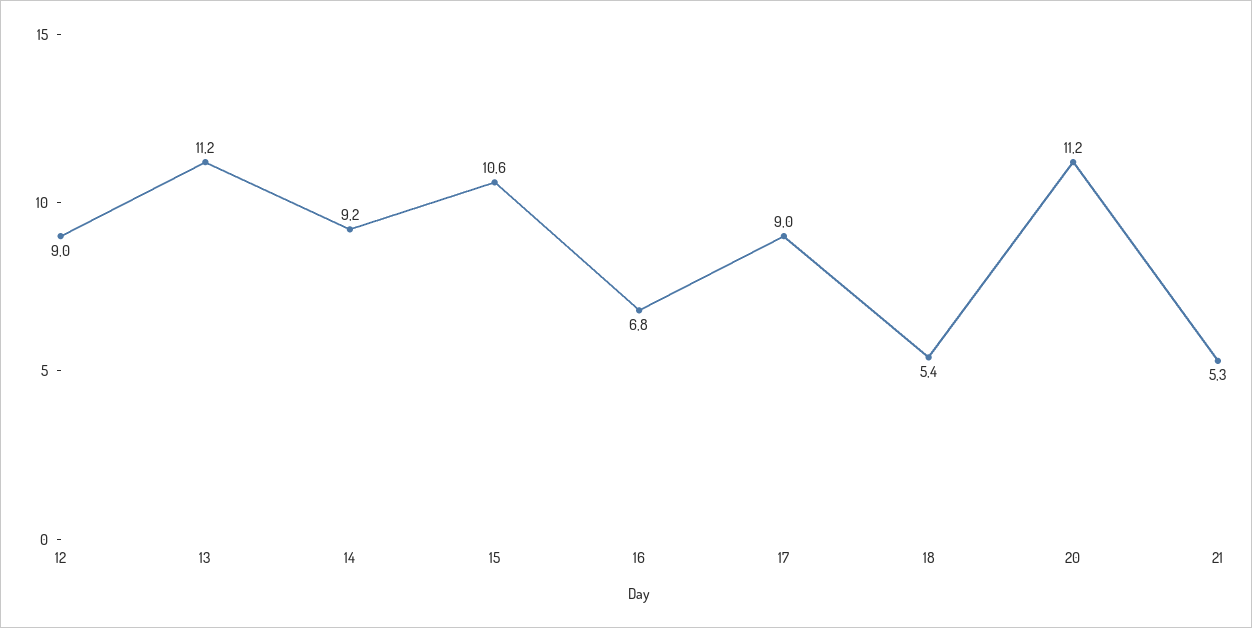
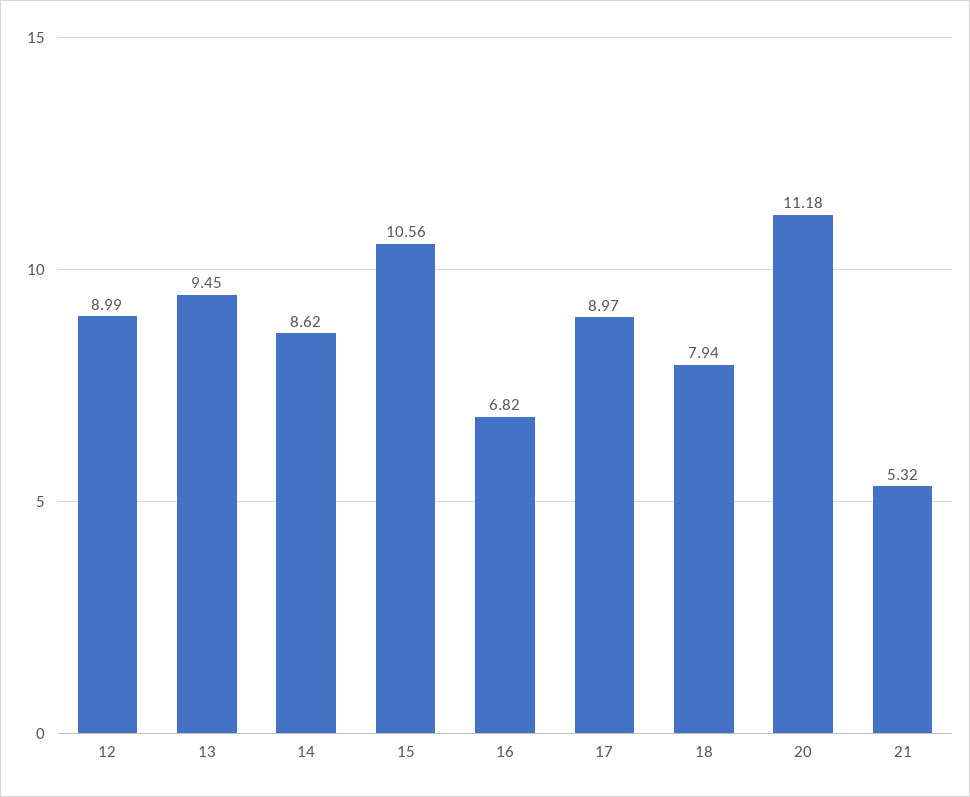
13: 11.2 -> 9.45
14: 9.2 -> 8.62
18: 5.4 -> 7.94

